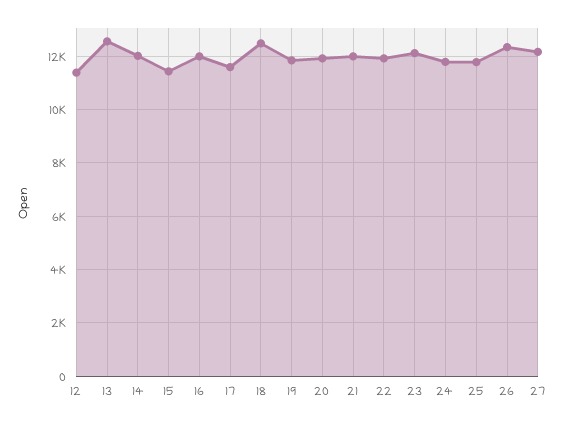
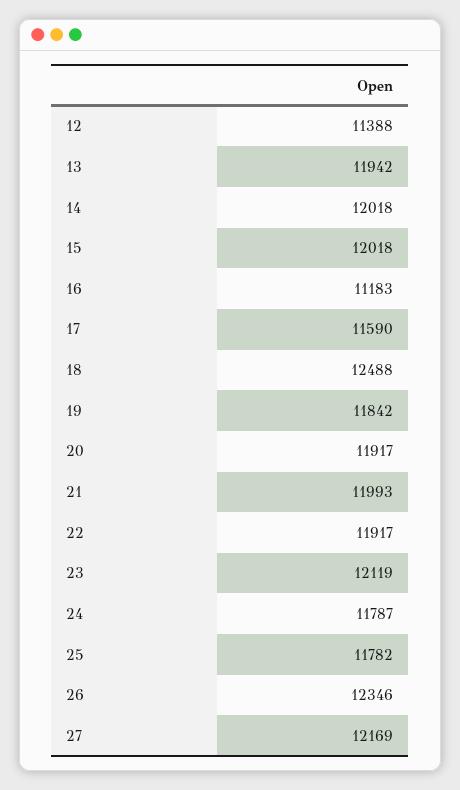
13: 12500 -> 11942
15: 11500 -> 12018
16: 12000 -> 11183

